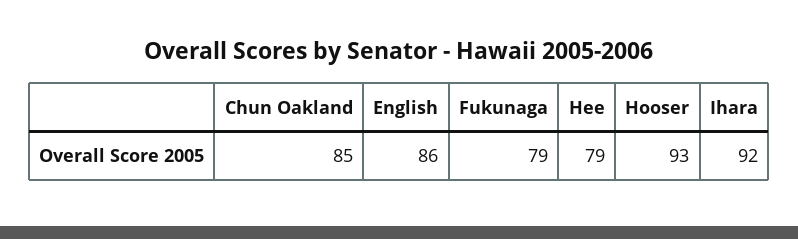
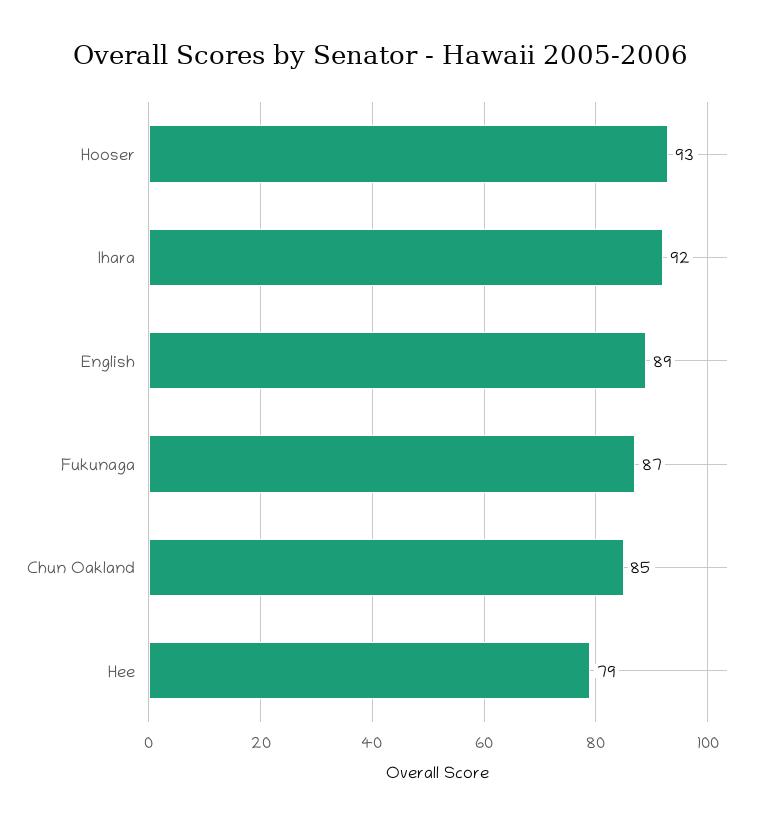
English: 86 -> 89
Fukunaga: 79 -> 87

